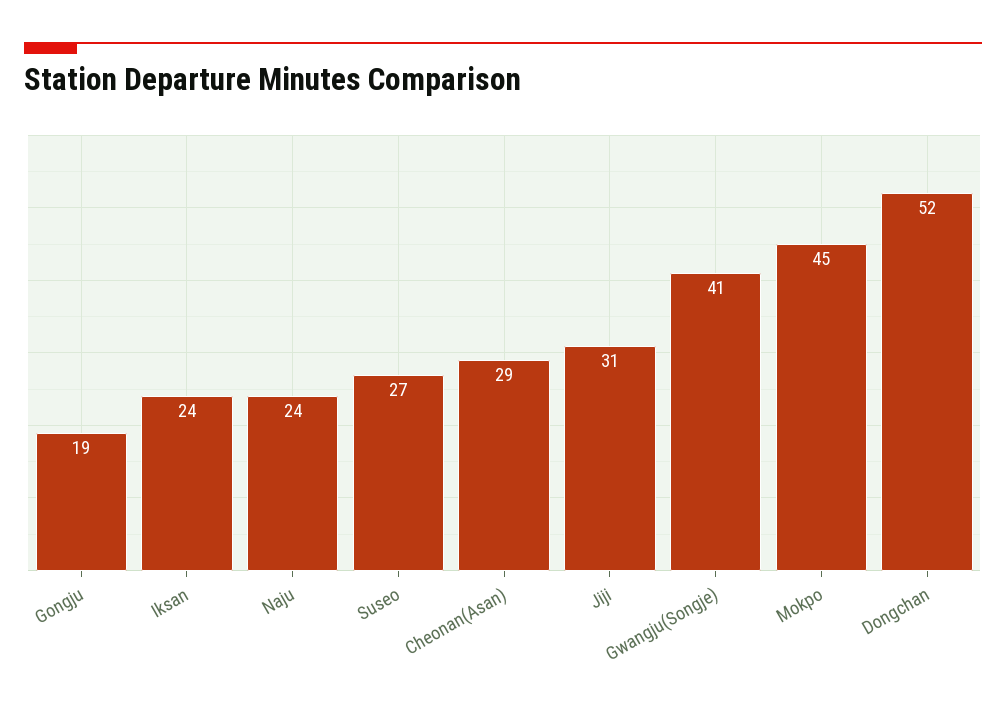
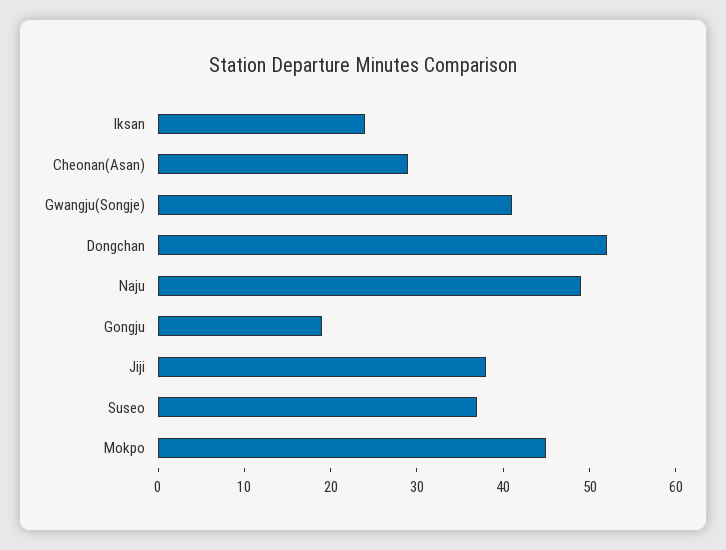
Naju: 24 -> 49
Suseo: 27 -> 37
Jiji: 31 -> 38

